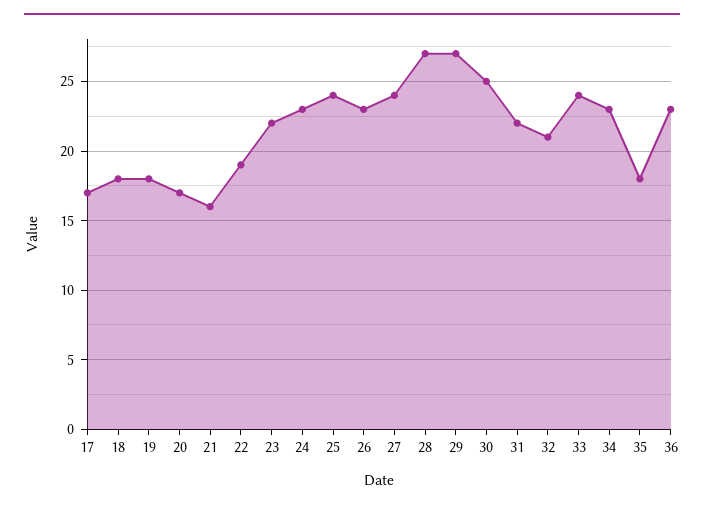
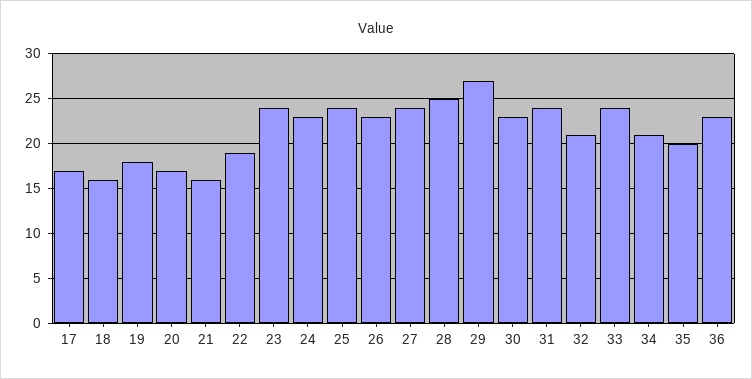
18: 18 -> 16
23: 22 -> 24
28: 27 -> 25
30: 25 -> 23
31: 22 -> 24
34: 23 -> 21
35: 18 -> 20

